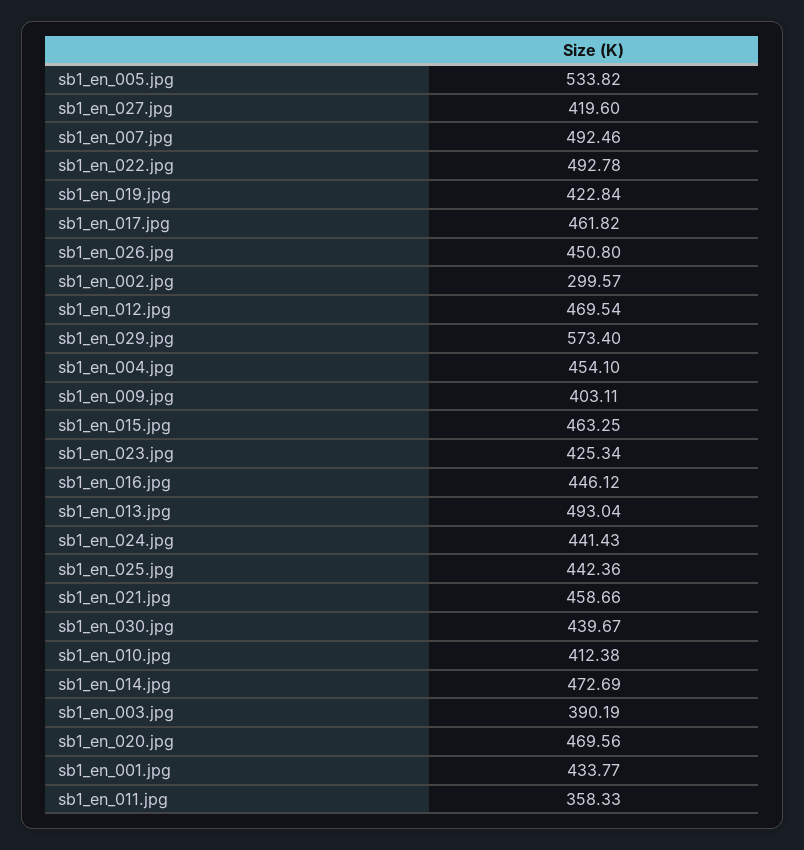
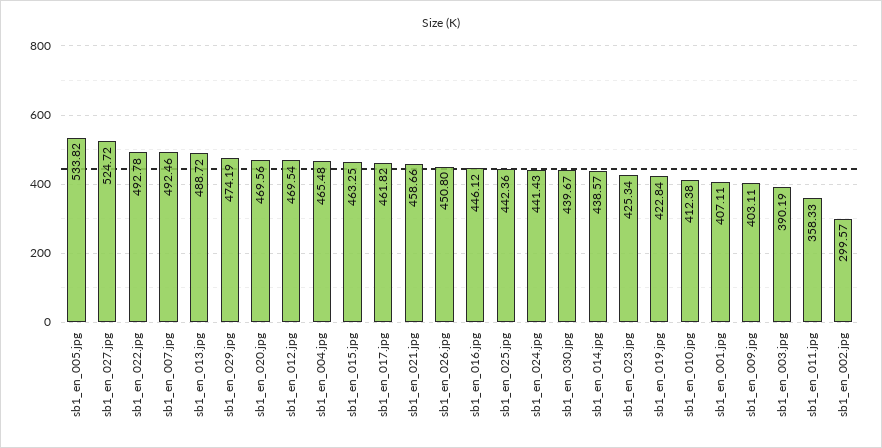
sb1_en_027.jpg: 419.6 -> 524.72
sb1_en_029.jpg: 573.4 -> 474.19
sb1_en_004.jpg: 454.1 -> 465.48
sb1_en_013.jpg: 493.04 -> 488.72
sb1_en_014.jpg: 472.69 -> 438.57
sb1_en_001.jpg: 433.77 -> 407.11

